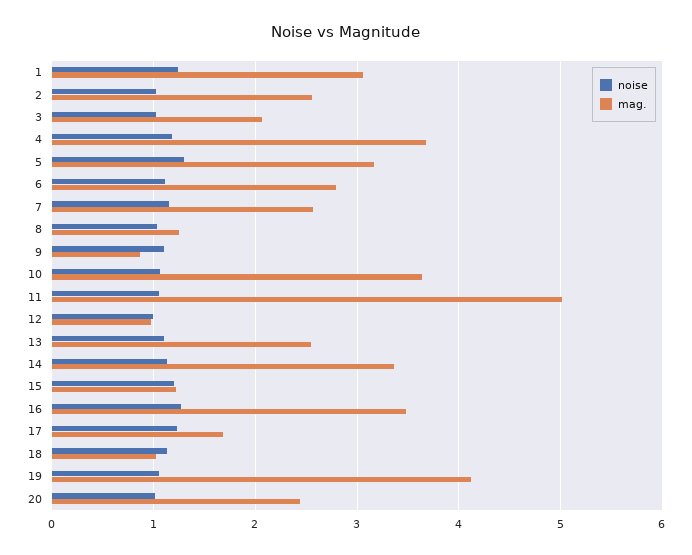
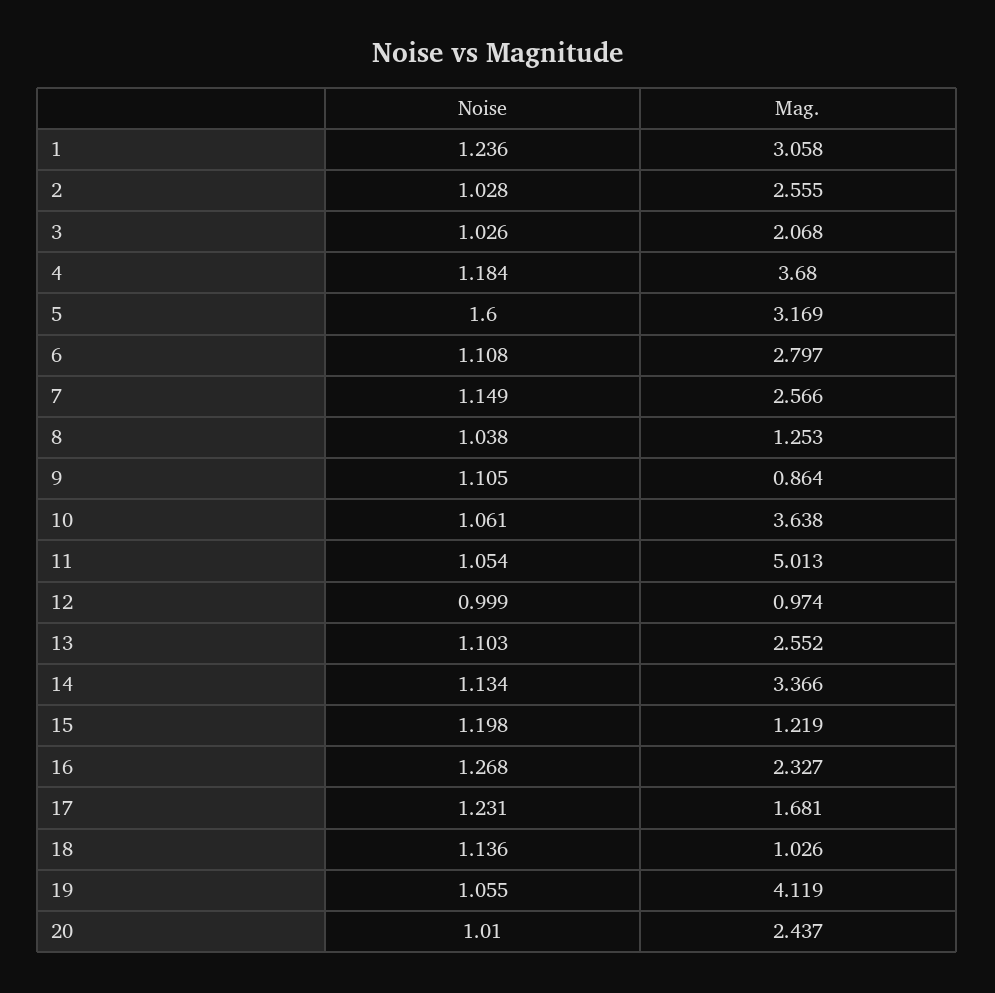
noise, 5: 1.3 -> 1.6
mag., 16: 3.5 -> 2.327

